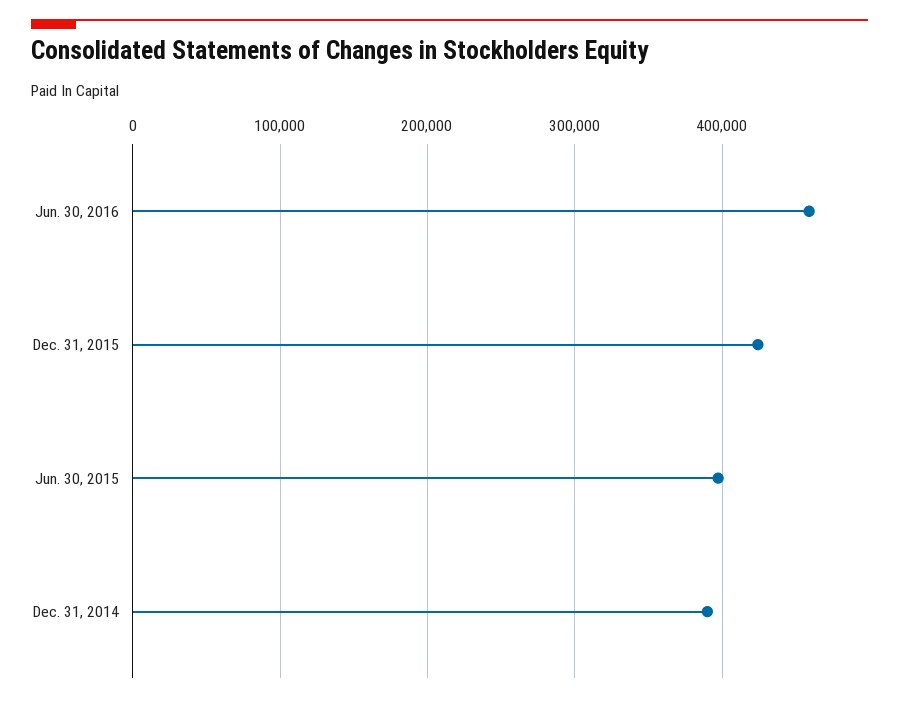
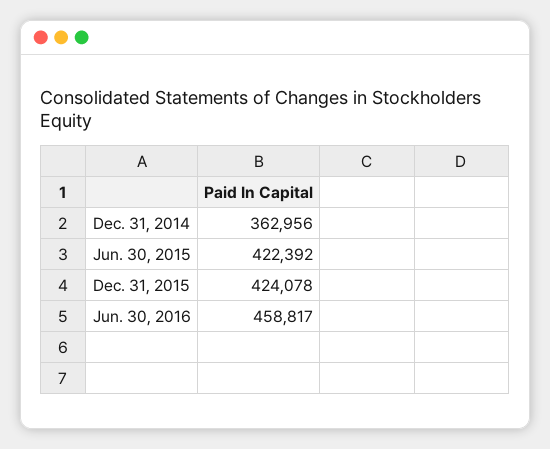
Jun. 30, 2015: 400000 -> 422392
Dec. 31, 2014: 390000 -> 362956

